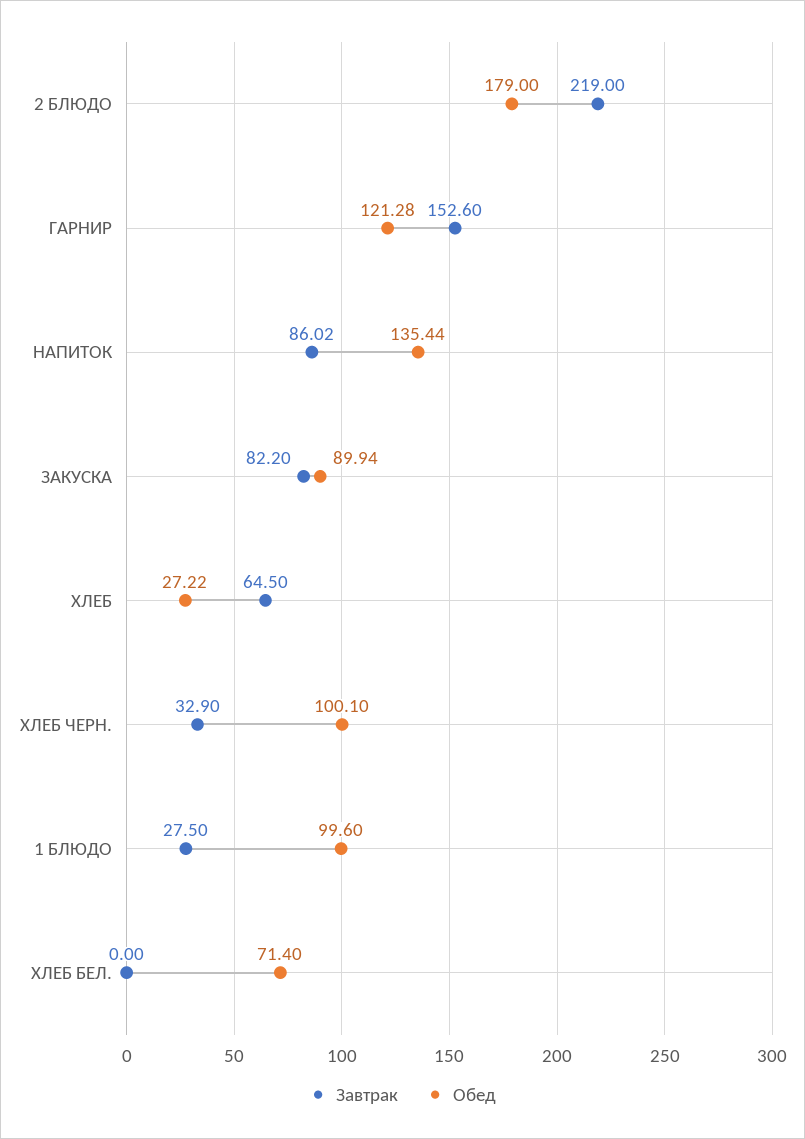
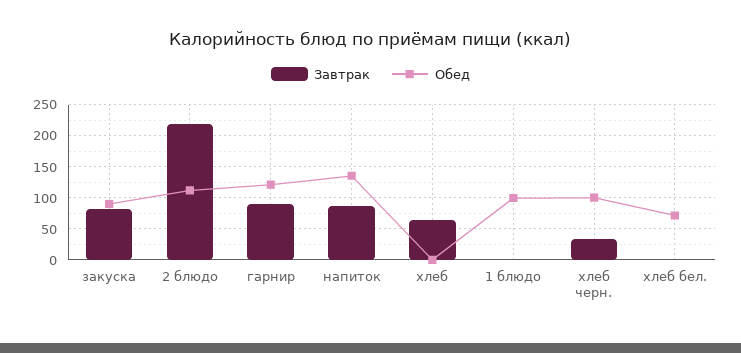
Обед, 2 БЛЮДО: 179 -> 110
Завтрак, ГАРНИР: 152.6 -> 90
Обед, ХЛЕБ: 27.22 -> 0
Завтрак, 1 БЛЮДО: 27.5 -> 0

